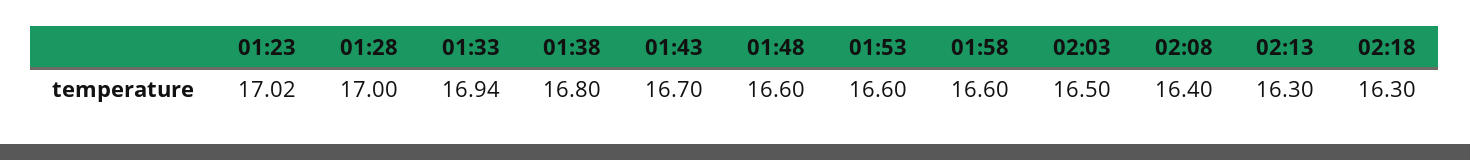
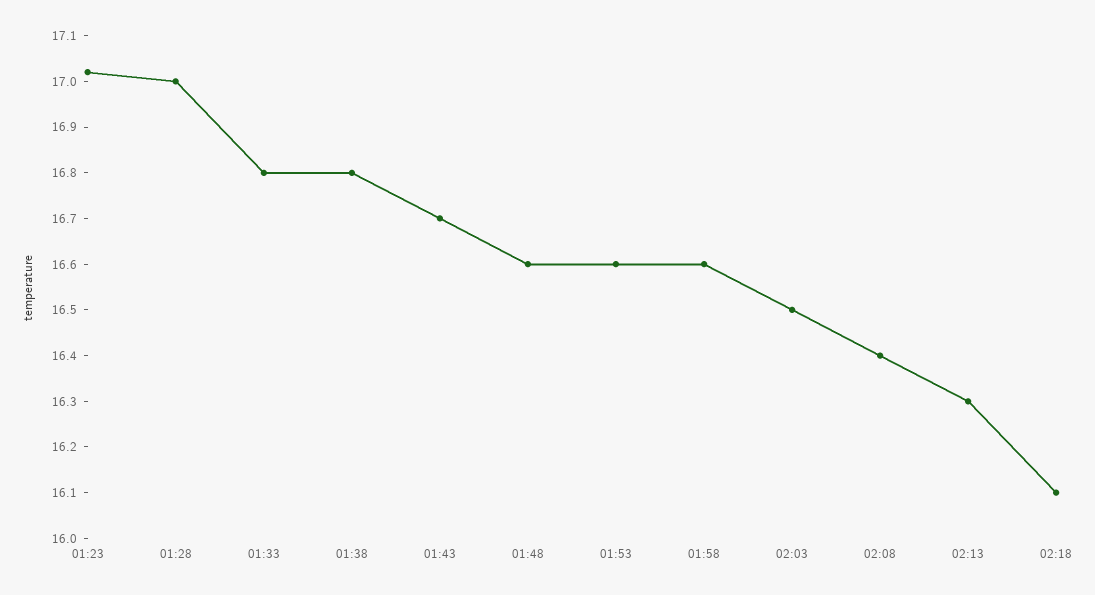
01:33: 16.94 -> 16.8
02:18: 16.3 -> 16.1

